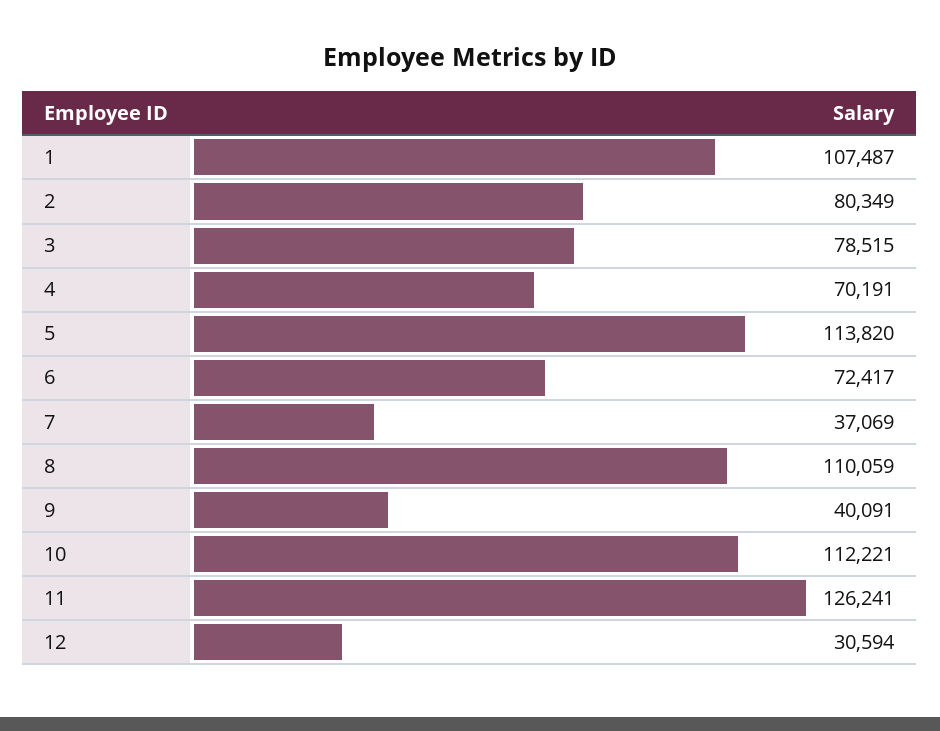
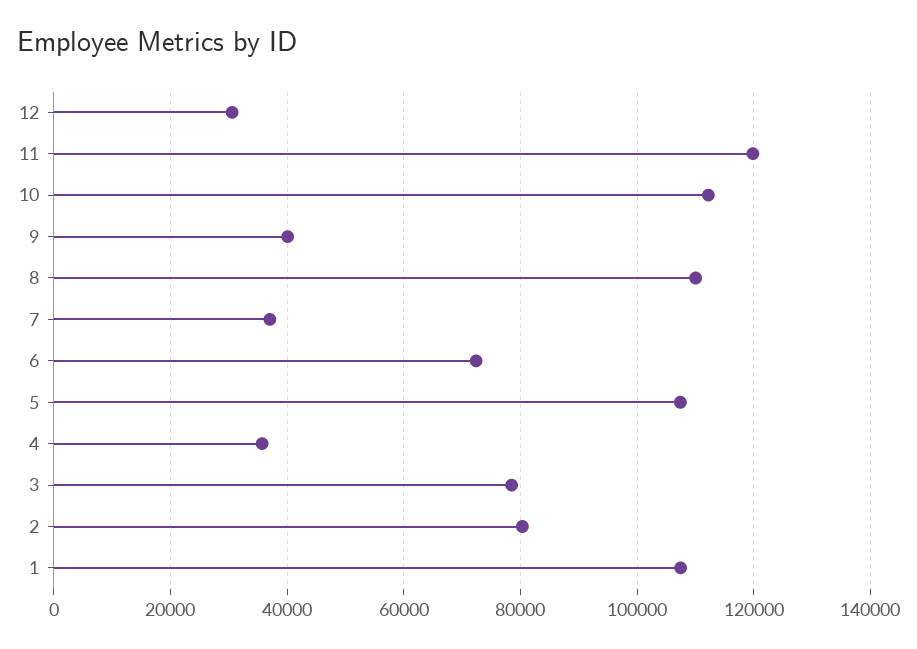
4: 70191 -> 36000
5: 113820 -> 108000
11: 126241 -> 120000

